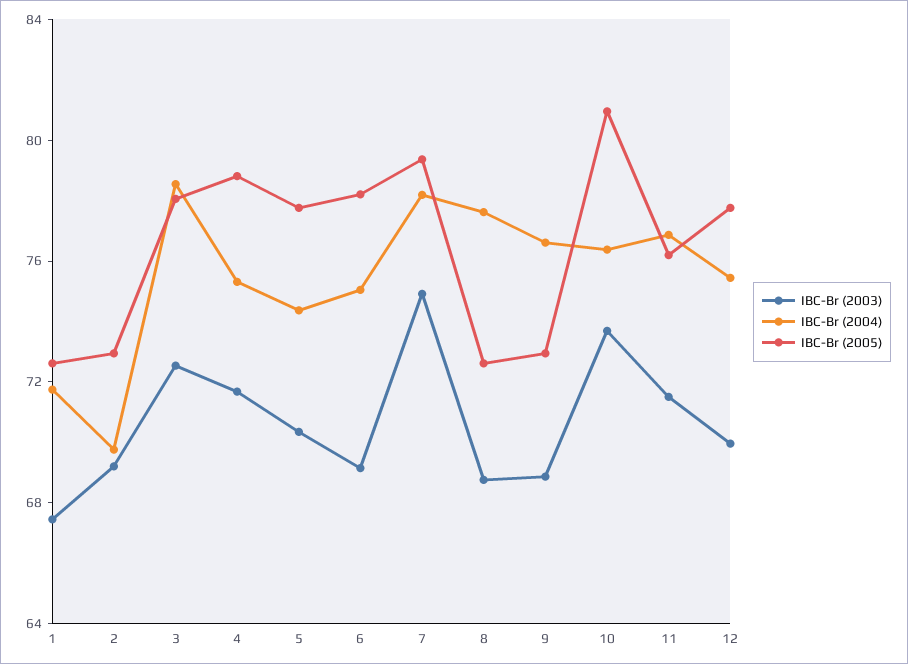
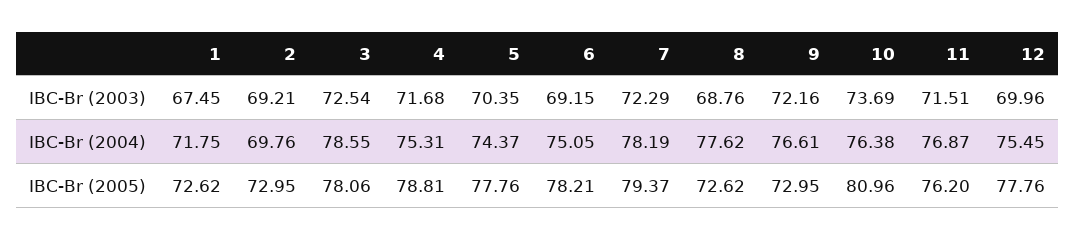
IBC-Br (2003), 7: 75 -> 72.29
IBC-Br (2003), 9: 69 -> 72.16

